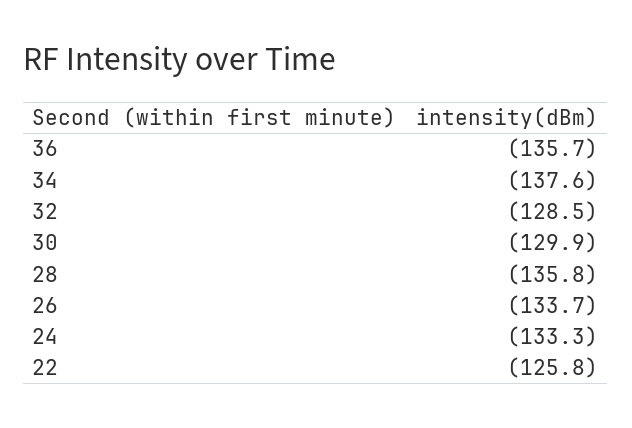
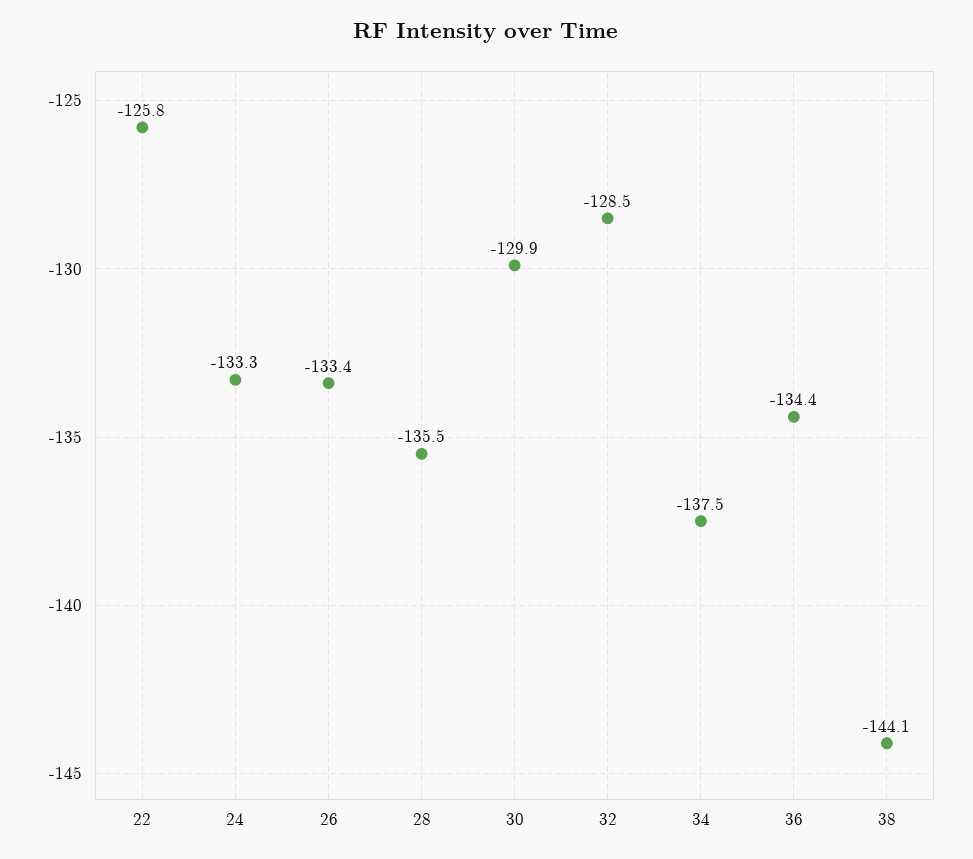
36: -135.7 -> -134.4
34: -137.6 -> -137.5
28: -135.8 -> -135.5
26: -133.7 -> -133.4
38: none -> -144.1

